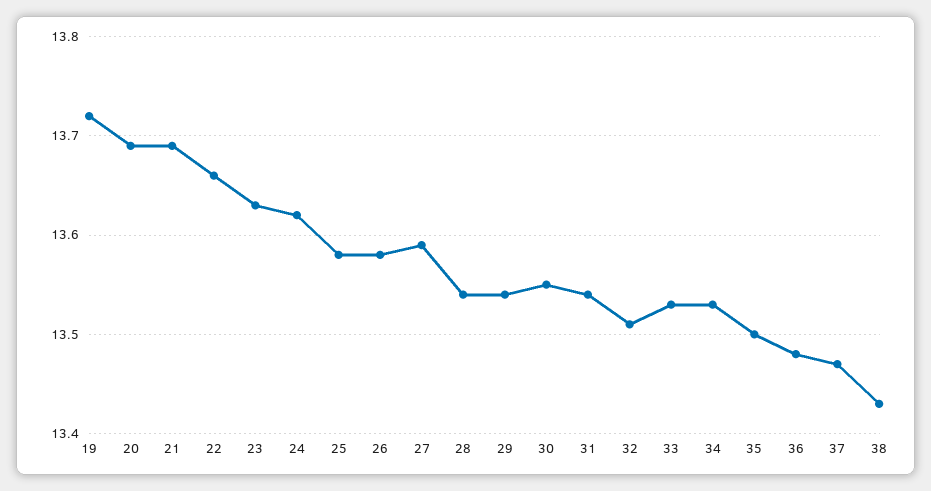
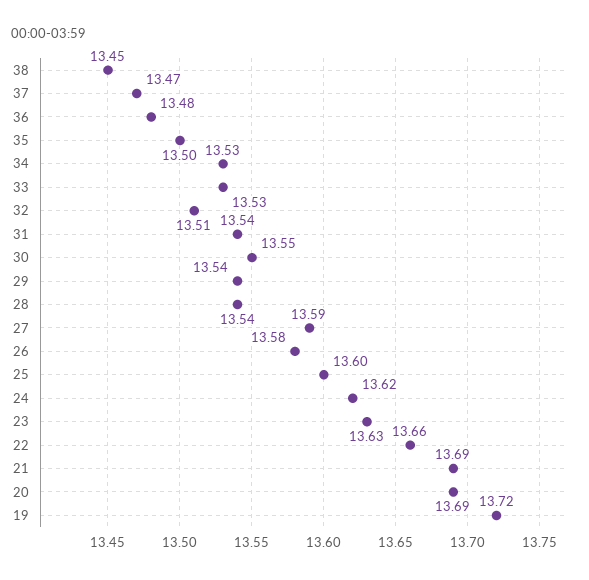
25: 13.58 -> 13.6
38: 13.43 -> 13.45

